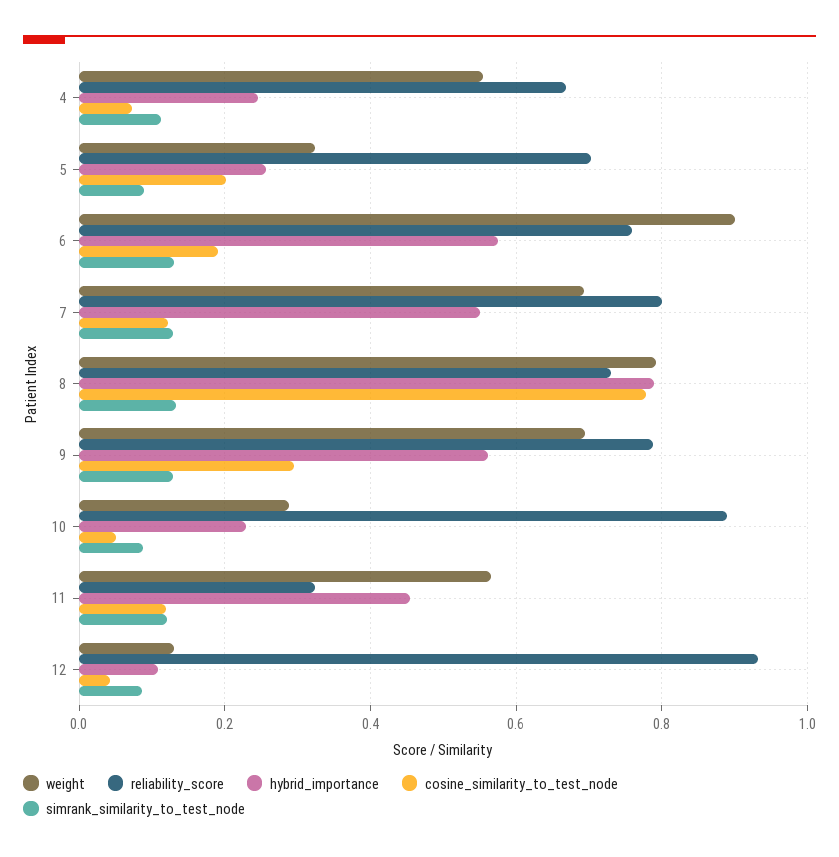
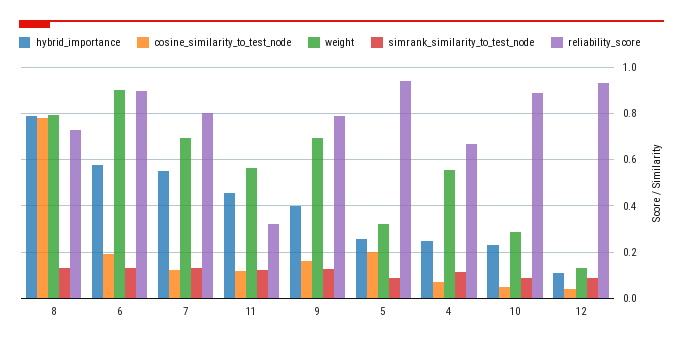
reliability_score, 5: 0.7 -> 0.95
reliability_score, 6: 0.76 -> 0.9
hybrid_importance, 9: 0.56 -> 0.4
cosine_similarity_to_test_node, 9: 0.3 -> 0.15

